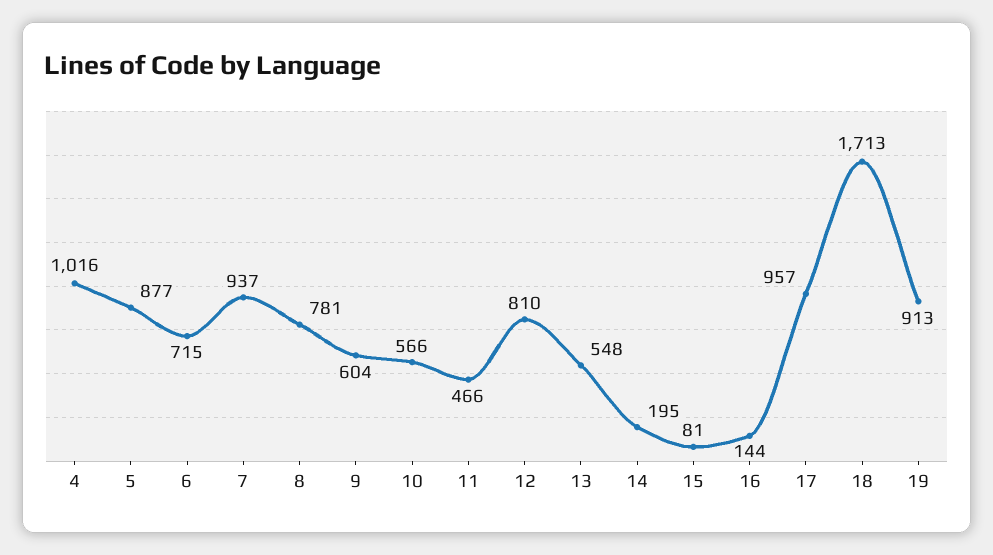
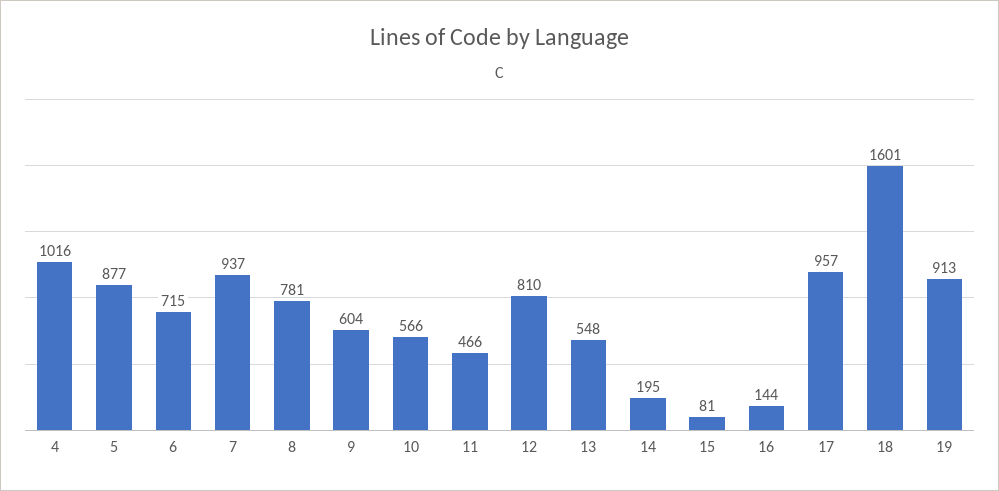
18: 1713 -> 1601

